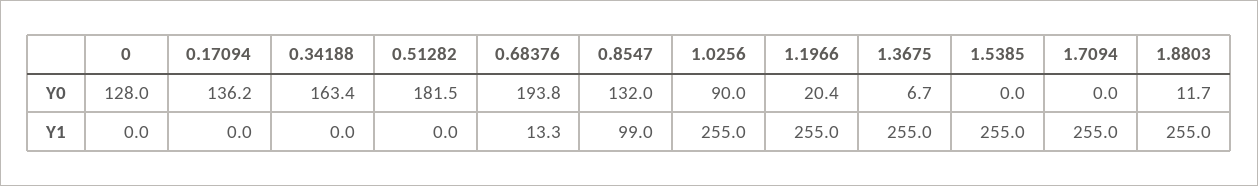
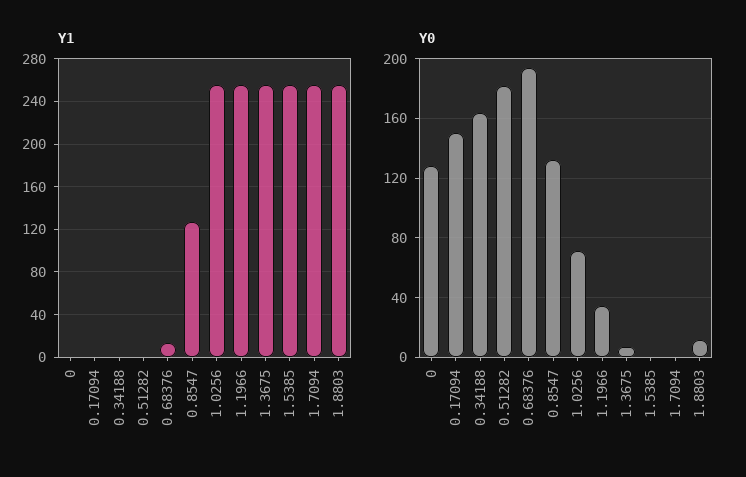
Y0, 0.17094: 136.2 -> 150
Y0, 1.0256: 90 -> 70
Y0, 1.1966: 20.4 -> 35
Y1, 0.8547: 99 -> 130

